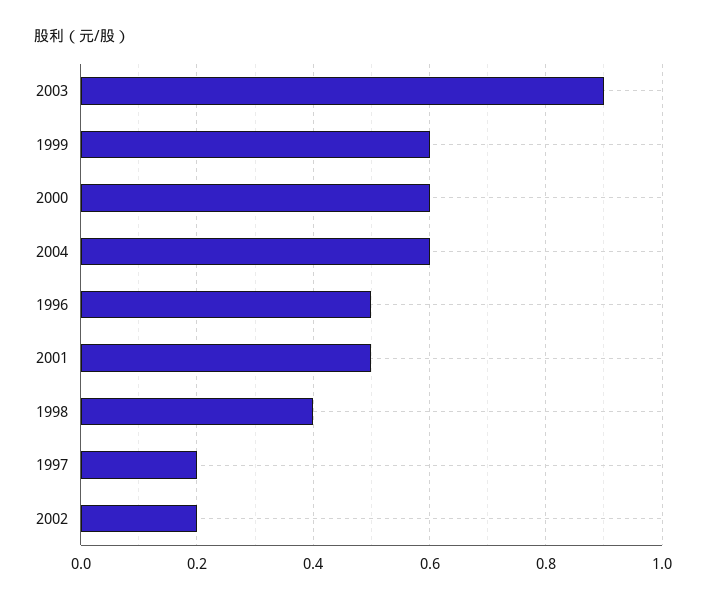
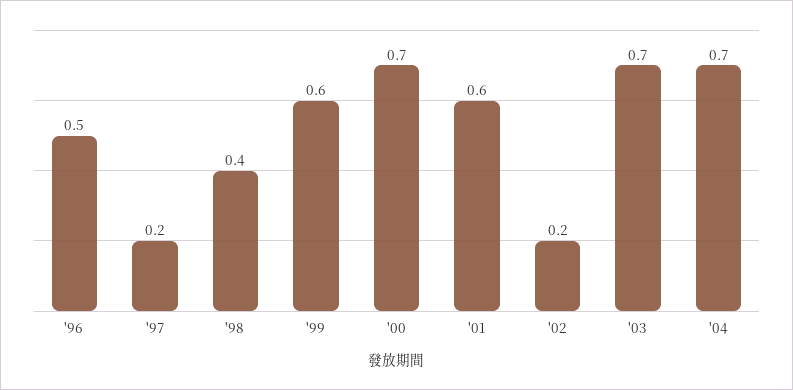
2003: 0.9 -> 0.7
2000: 0.6 -> 0.7
2004: 0.6 -> 0.7
2001: 0.5 -> 0.6

